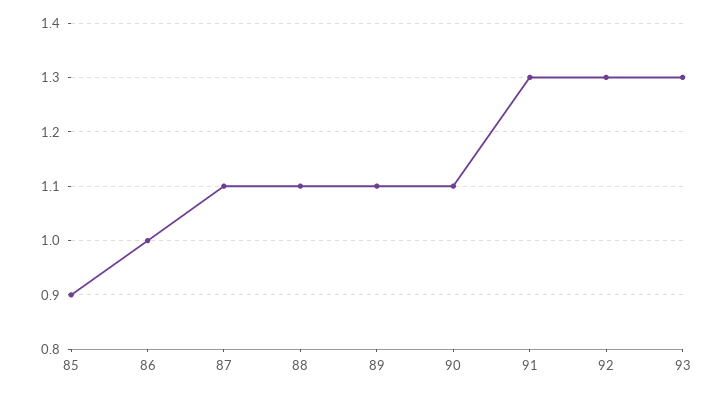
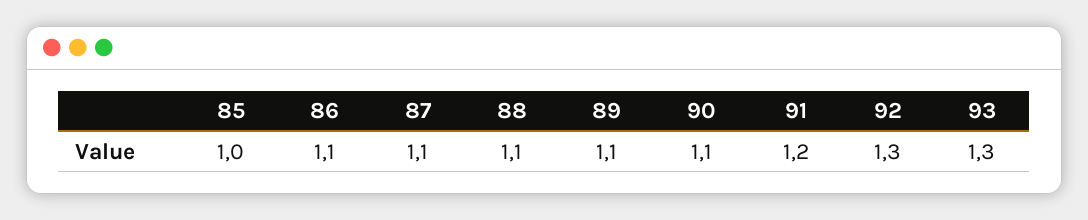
85: 0.9 -> 1
86: 1 -> 1.1
91: 1.3 -> 1.2

